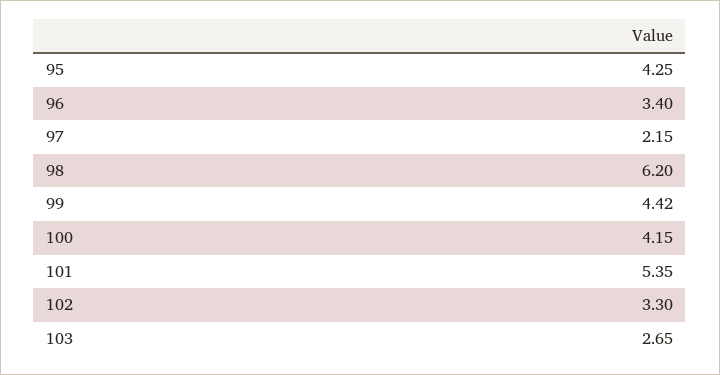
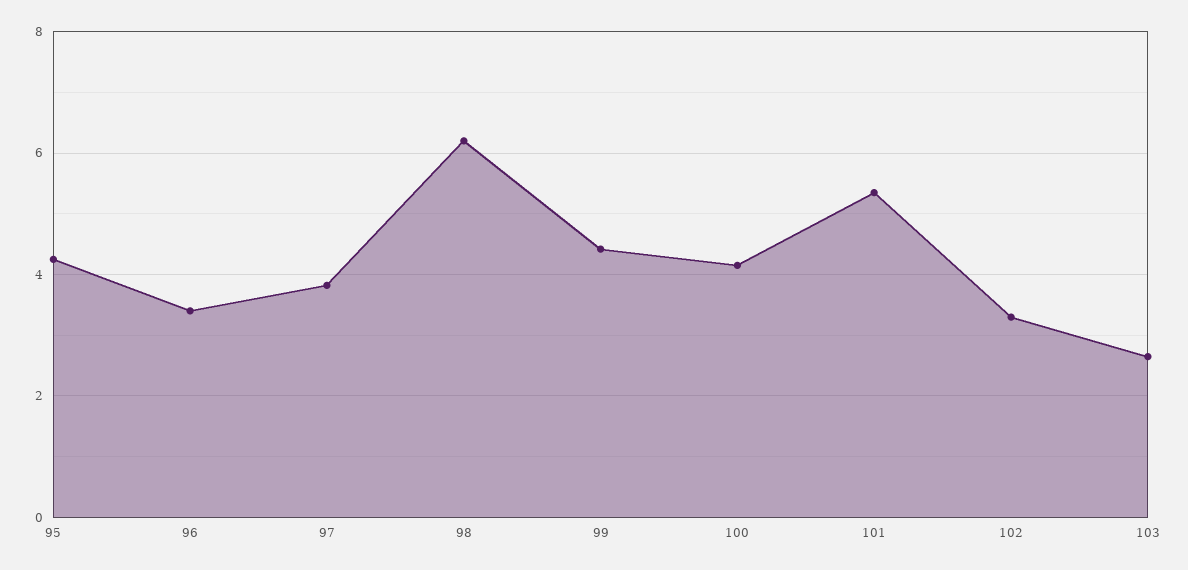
97: 2.15 -> 3.8

